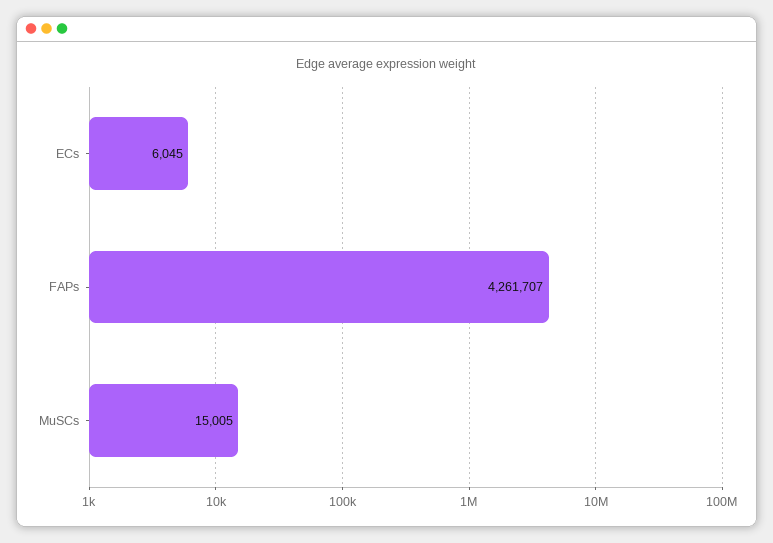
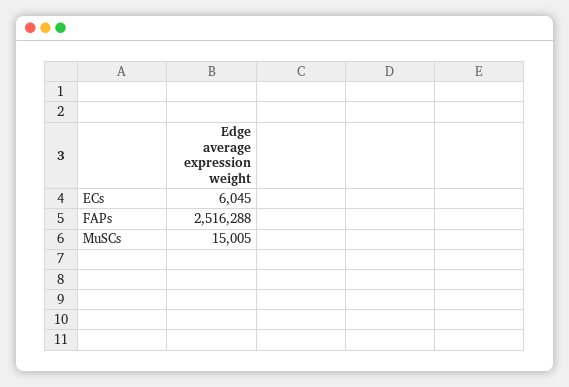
FAPs: 4261707 -> 2516288

